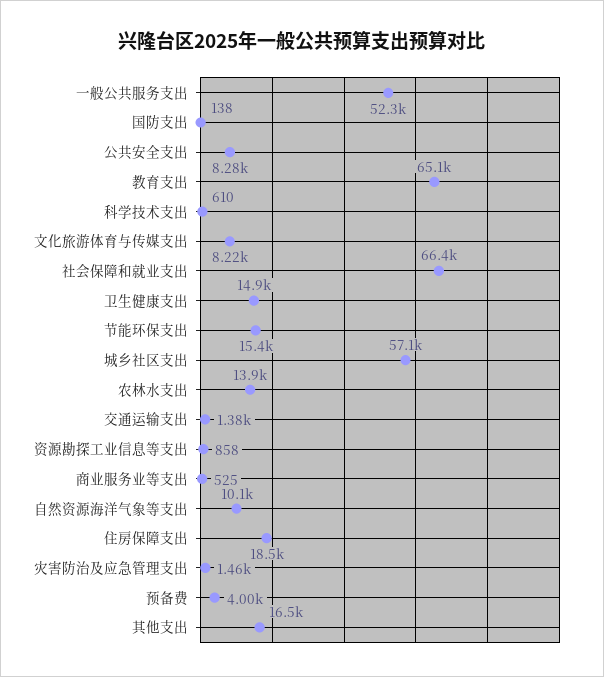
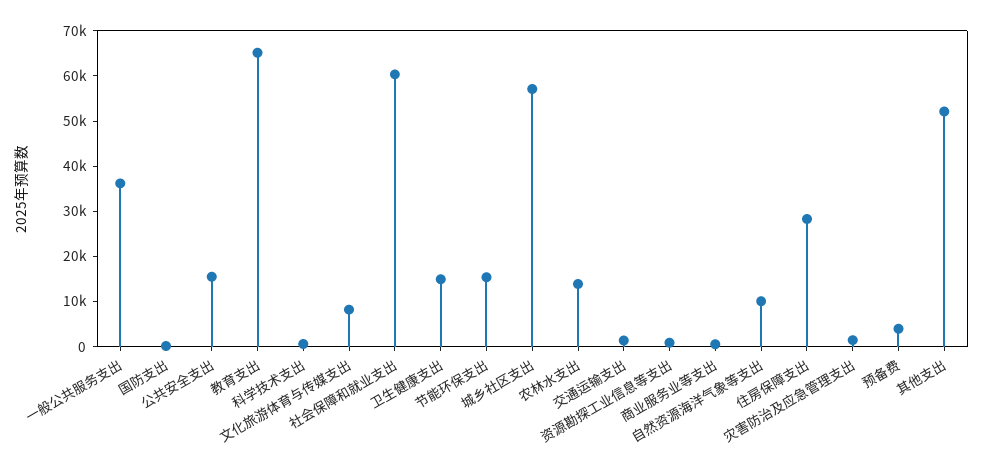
一般公共服务支出: 52300 -> 36000
公共安全支出: 8280 -> 16000
社会保障和就业支出: 66400 -> 60000
住房保障支出: 18500 -> 28000
其他支出: 16500 -> 52000

